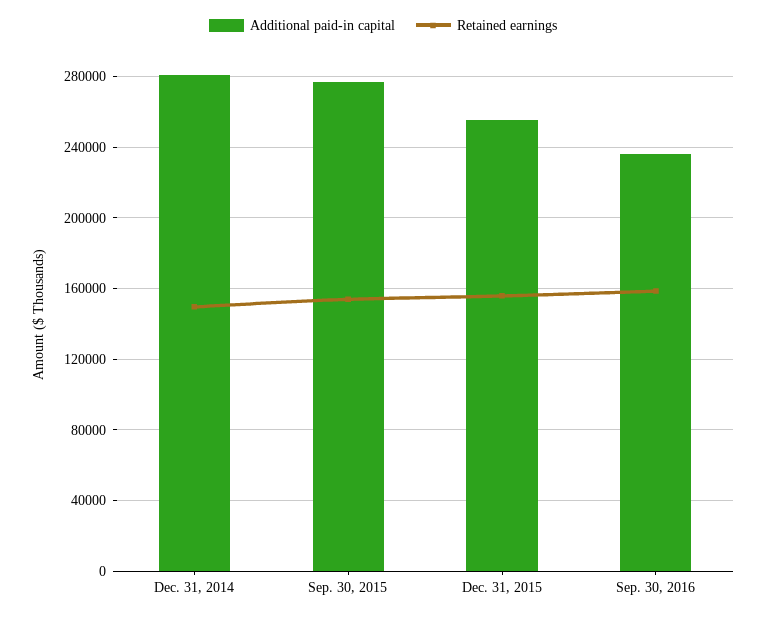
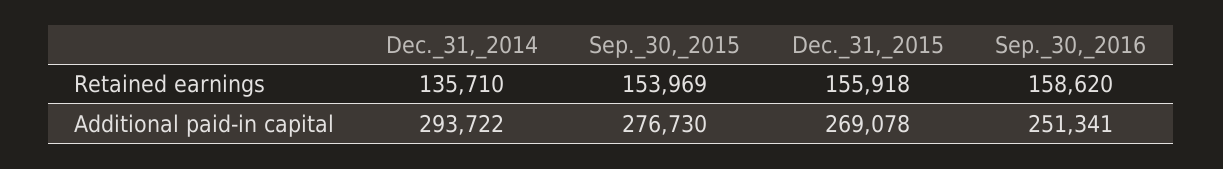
Additional paid-in capital, Dec. 31, 2014: 280000 -> 293722
Retained earnings, Dec. 31, 2014: 150000 -> 135710
Additional paid-in capital, Dec. 31, 2015: 255000 -> 269078
Additional paid-in capital, Sep. 30, 2016: 235000 -> 251341

